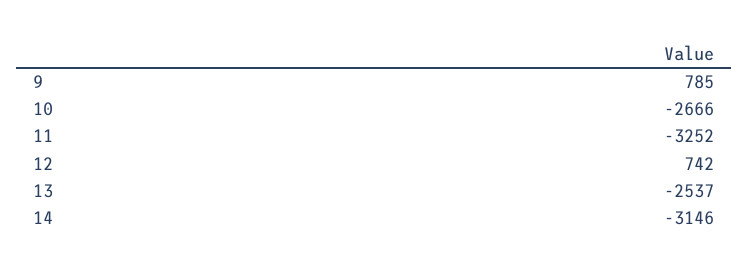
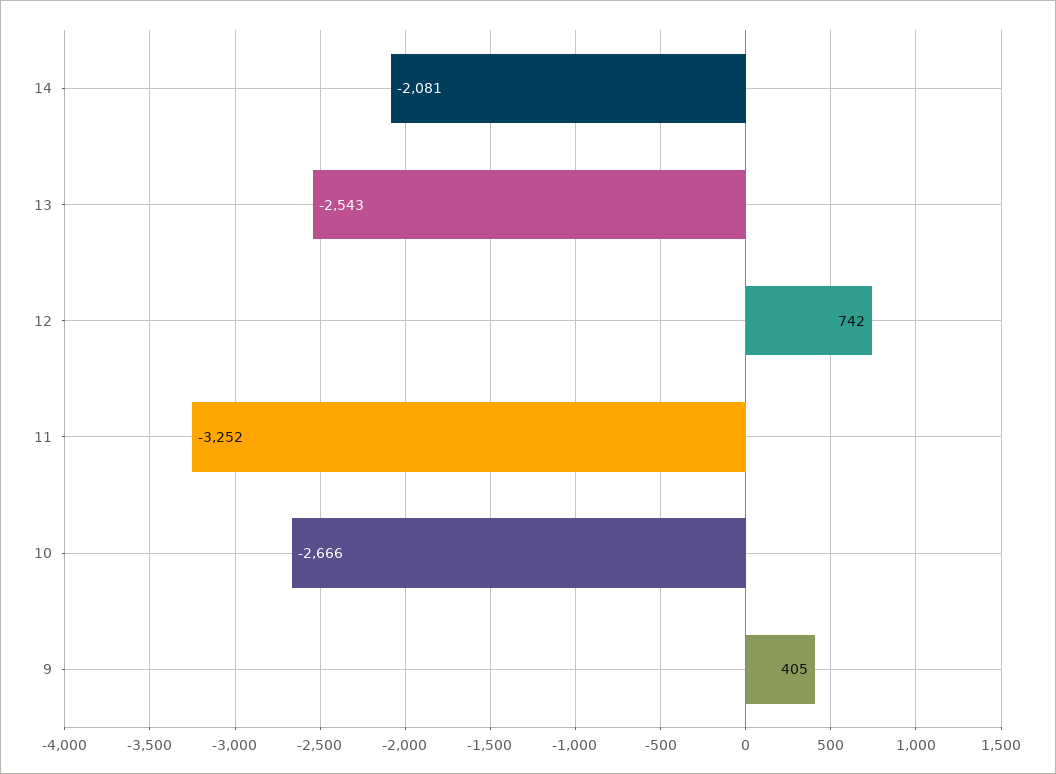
9: 785 -> 405
13: -2537 -> -2543
14: -3146 -> -2081

